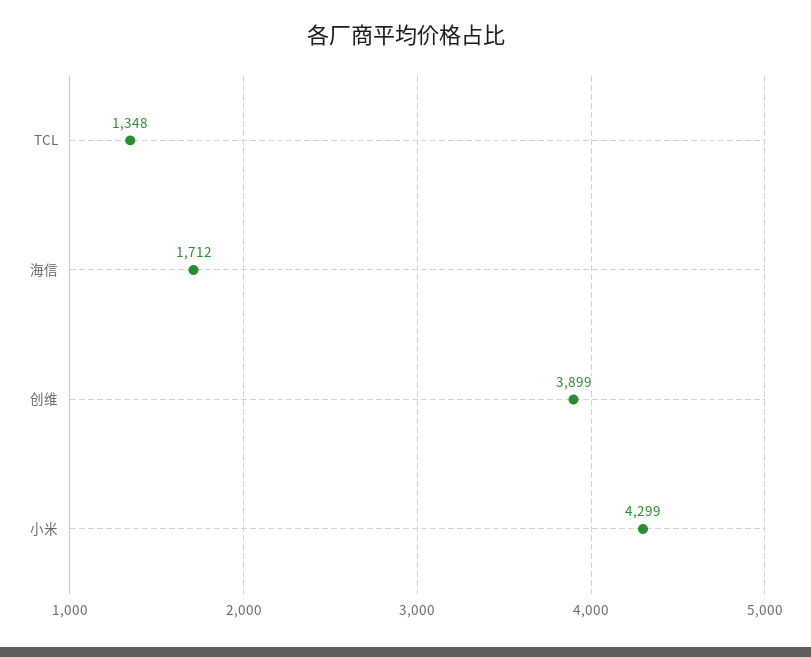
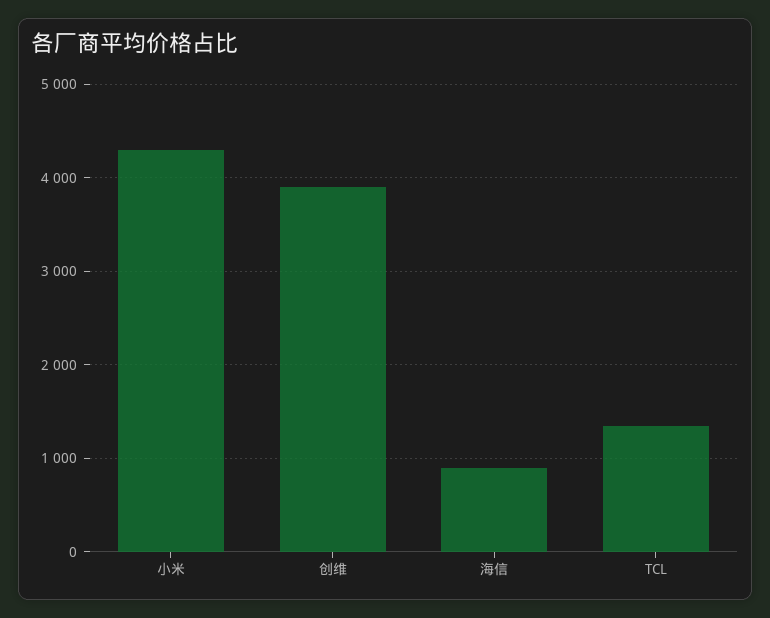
海信: 1712 -> 900

